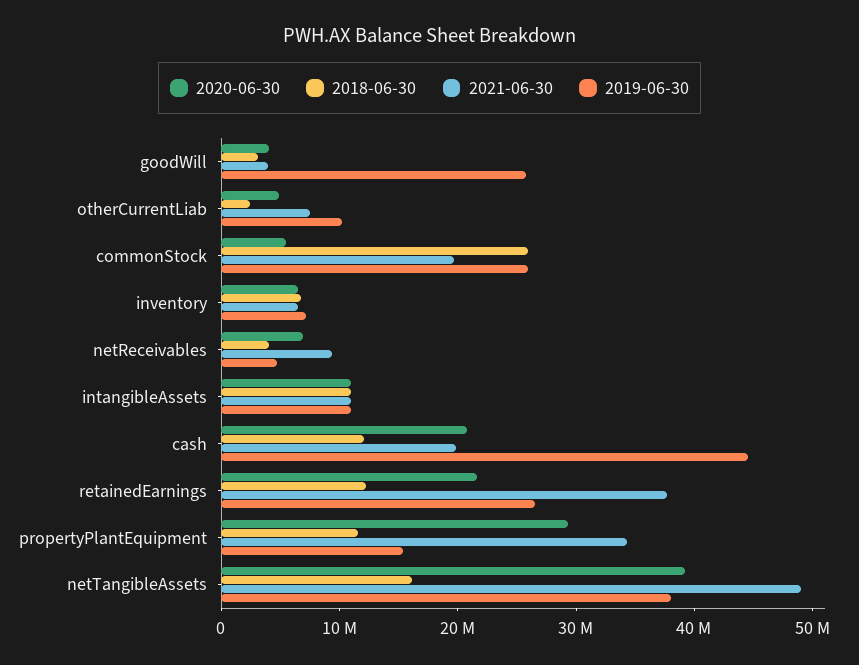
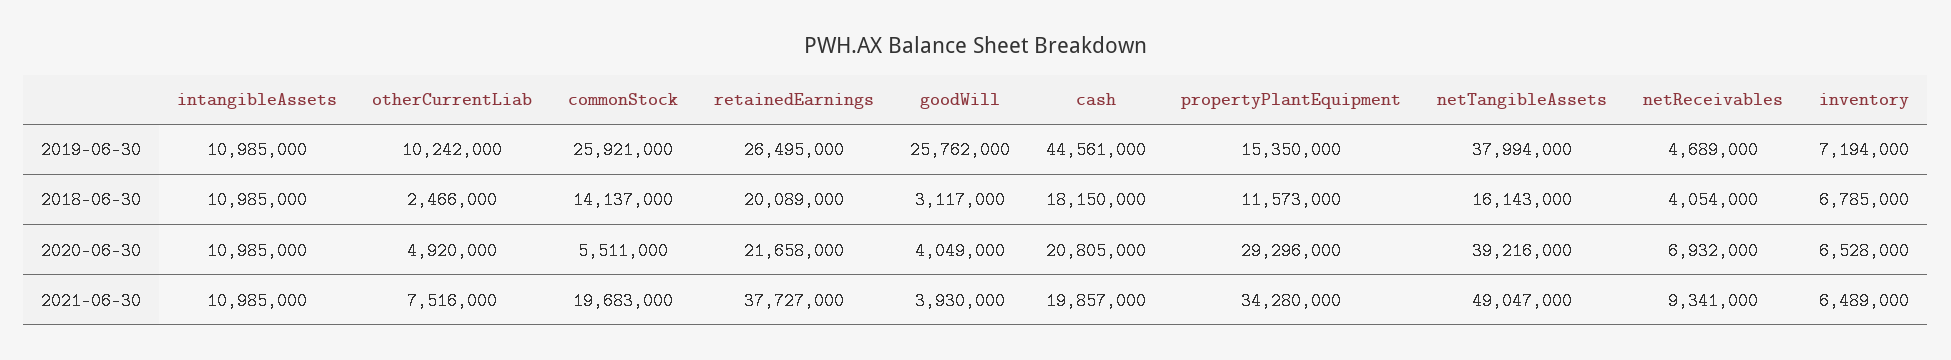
2018-06-30, commonStock: 26000000 -> 14137000
2018-06-30, cash: 12000000 -> 18150000
2018-06-30, retainedEarnings: 12000000 -> 20089000

